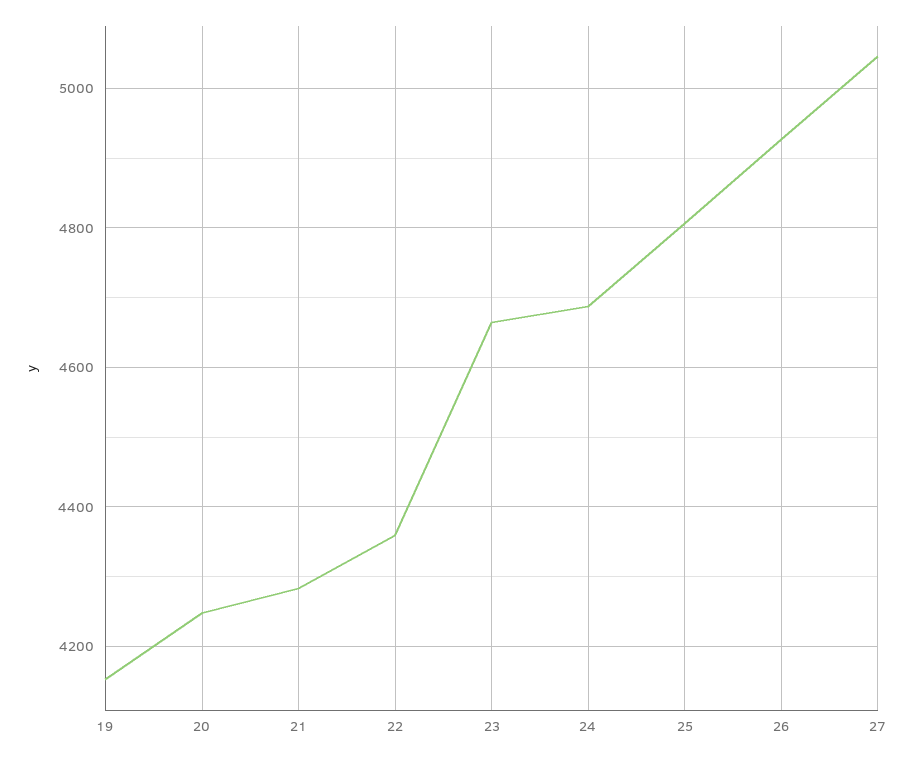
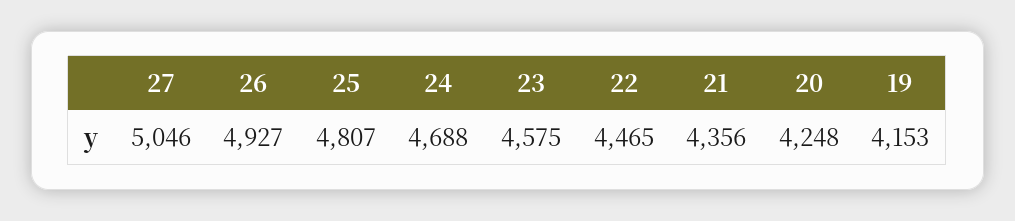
21: 4280 -> 4356
22: 4360 -> 4465
23: 4660 -> 4575

